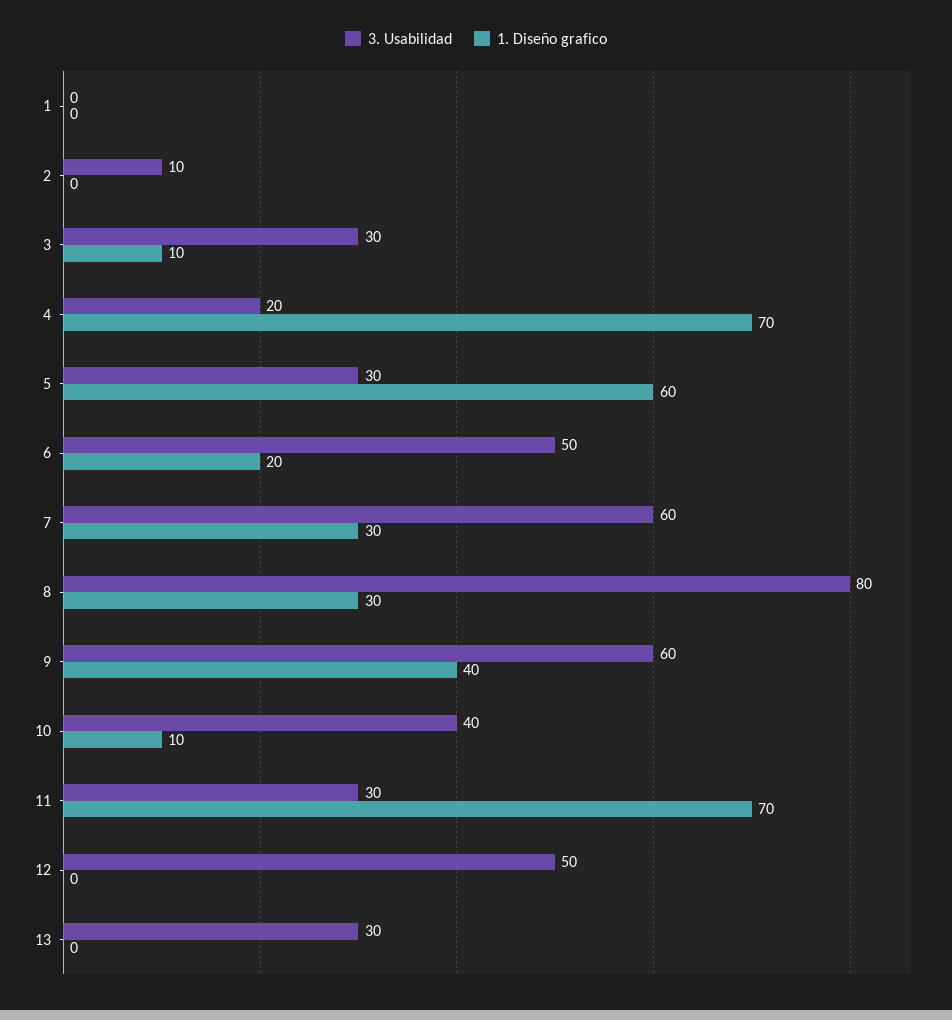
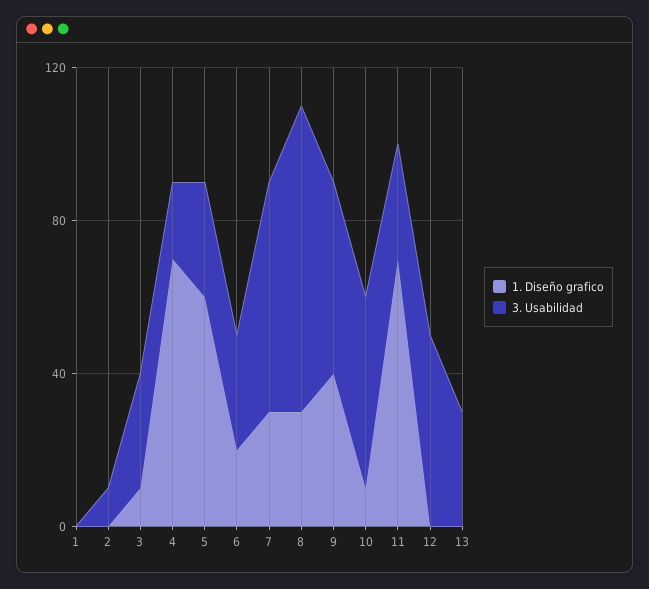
3. Usabilidad, 6: 50 -> 30
3. Usabilidad, 9: 60 -> 50
3. Usabilidad, 10: 40 -> 50

